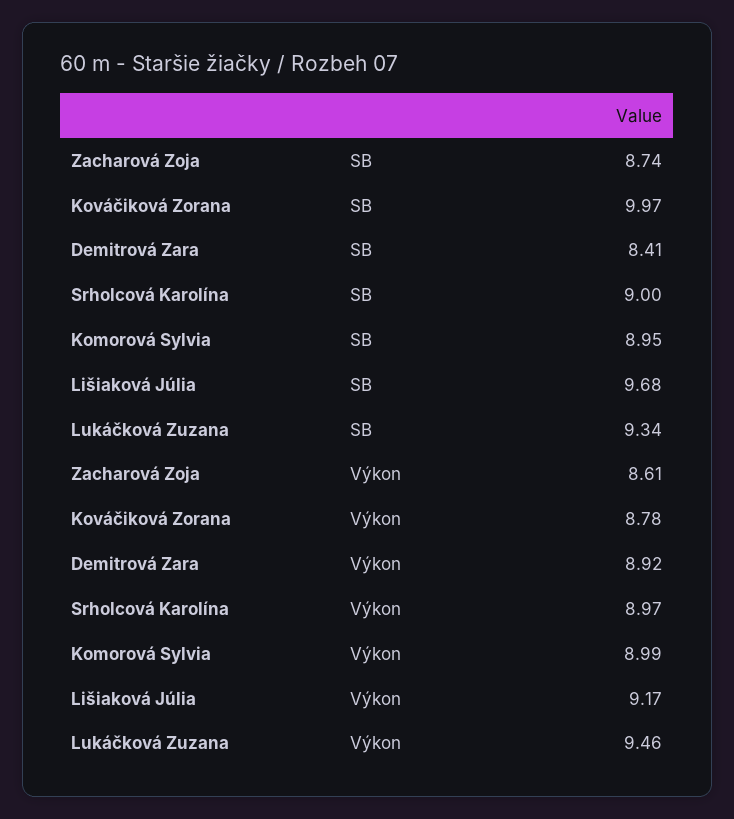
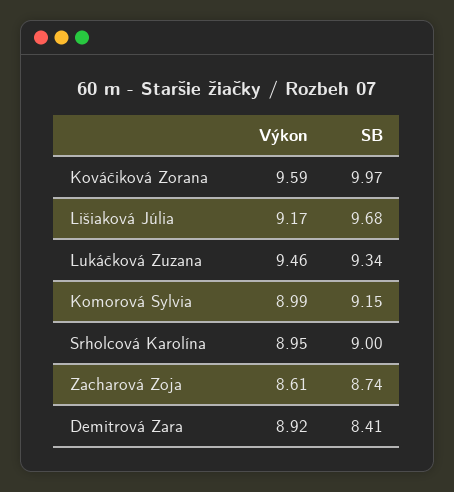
Komorová Sylvia, SB: 8.95 -> 9.15
Kováčiková Zorana, Výkon: 8.78 -> 9.59
Srholcová Karolína, Výkon: 8.97 -> 8.95

